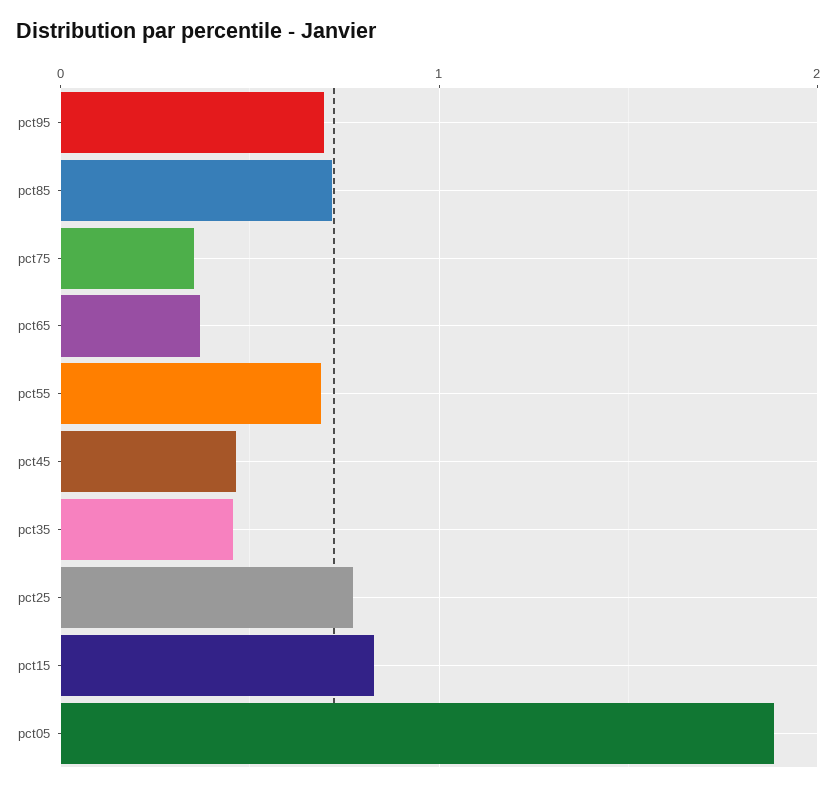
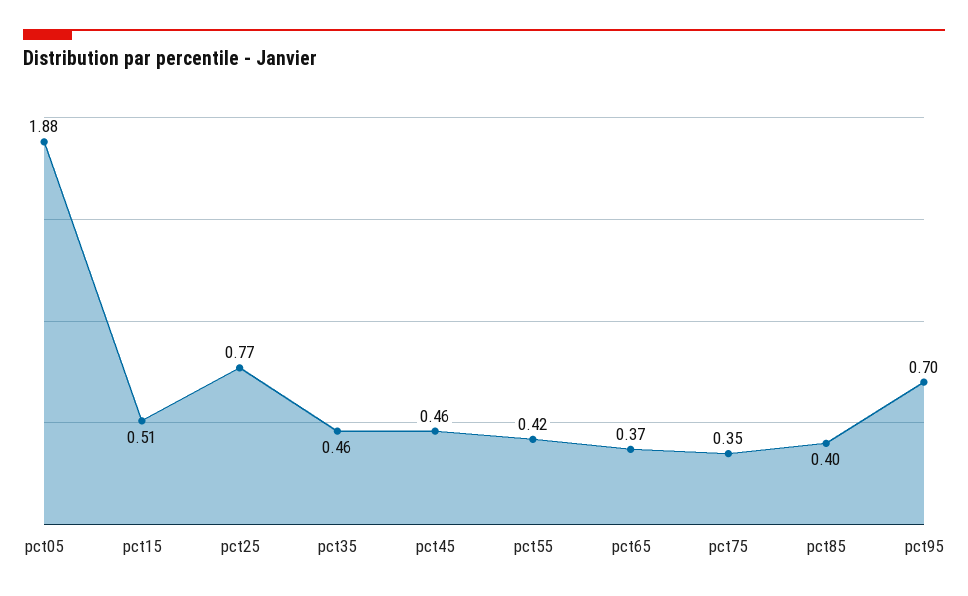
pct85: 0.7 -> 0.4
pct55: 0.7 -> 0.42
pct15: 0.8 -> 0.51

